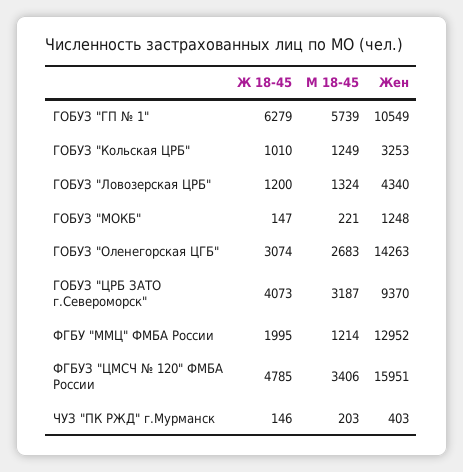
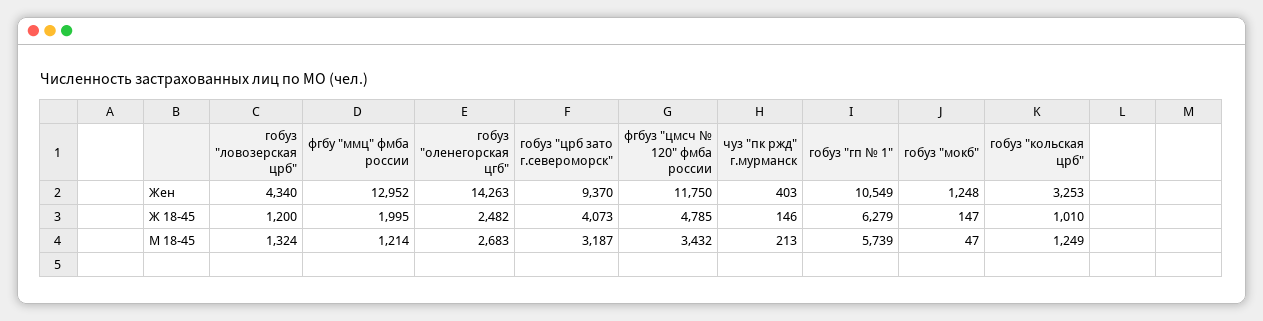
М 18-45, ГОБУЗ "МОКБ": 221 -> 47
Ж 18-45, ГОБУЗ "Оленегорская ЦГБ": 3074 -> 2482
М 18-45, ФГБУЗ "ЦМСЧ № 120" ФМБА России: 3406 -> 3432
Жен, ФГБУЗ "ЦМСЧ № 120" ФМБА России: 15951 -> 11750
М 18-45, ЧУЗ "ПК РЖД" г.Мурманск: 203 -> 213

